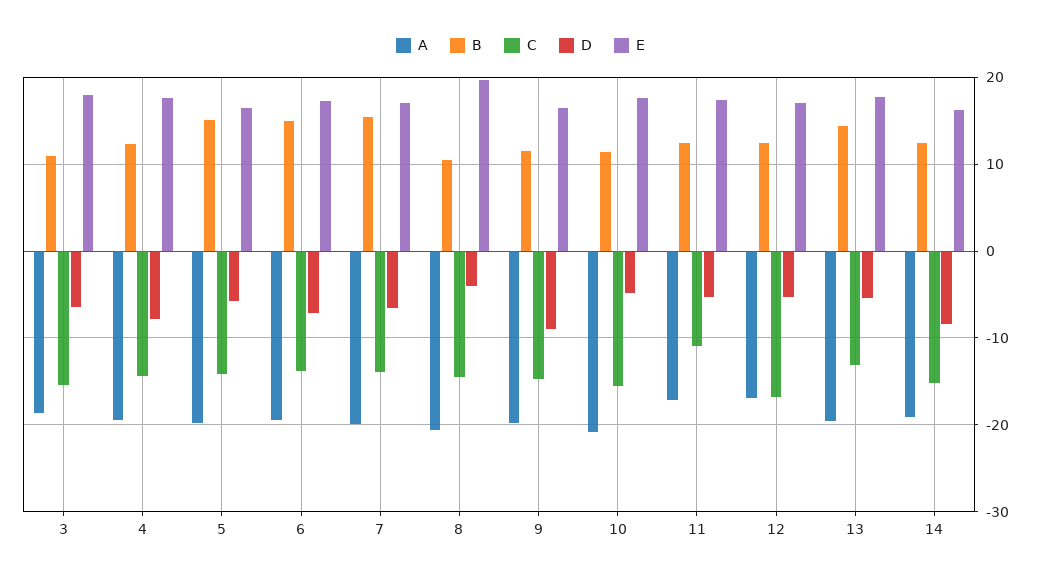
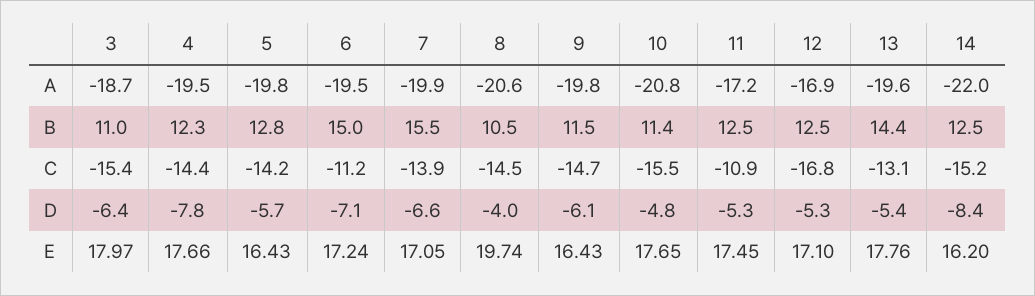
B, 5: 15 -> 12.8
C, 6: -14 -> -11.2
D, 9: -9 -> -6.1
A, 14: -19 -> -22

